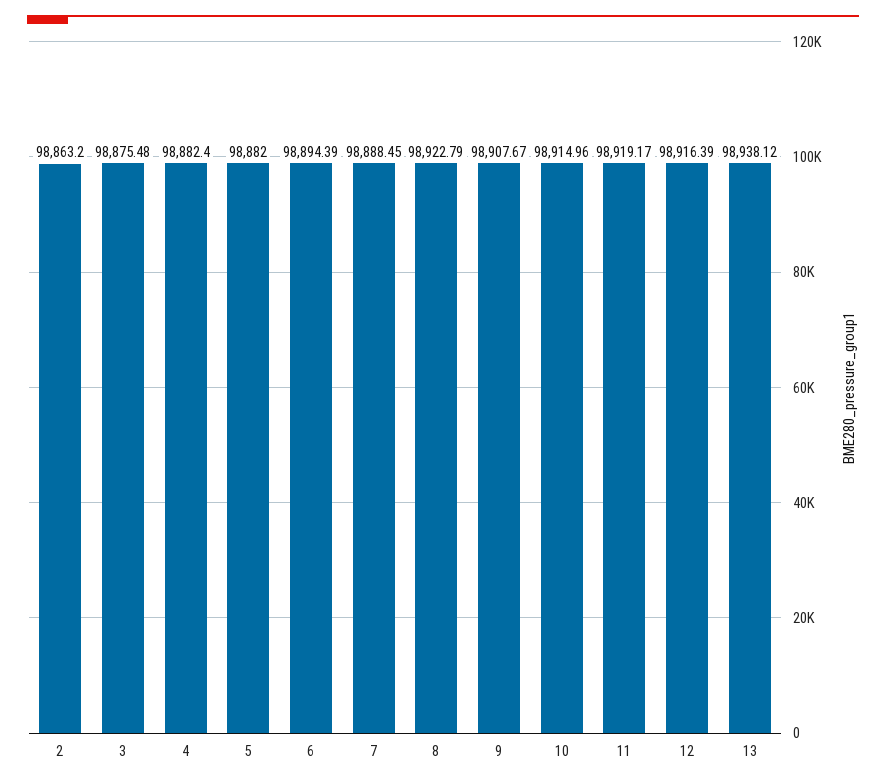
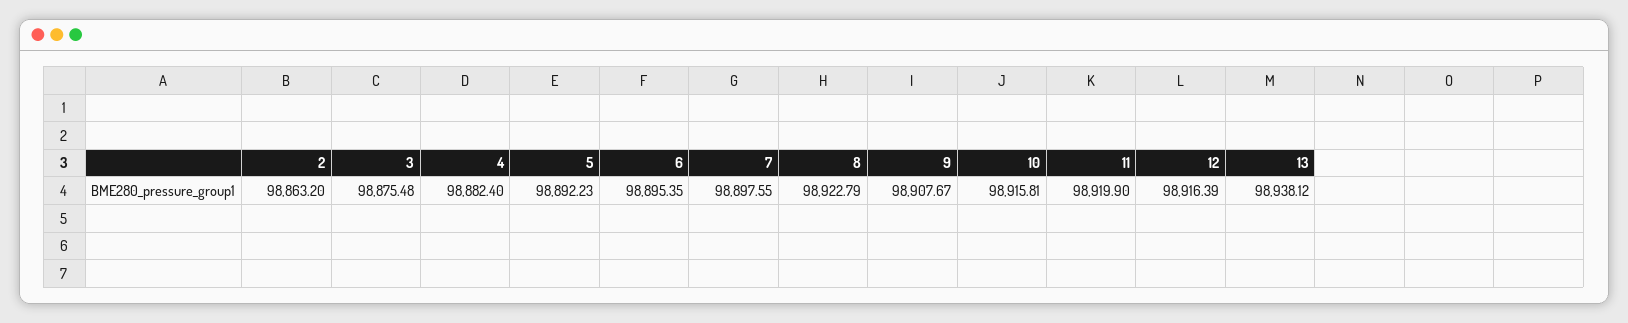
5: 98882 -> 98892.23
6: 98894.39 -> 98895.35
7: 98888.45 -> 98897.55
10: 98914.96 -> 98915.81
11: 98919.17 -> 98919.9

